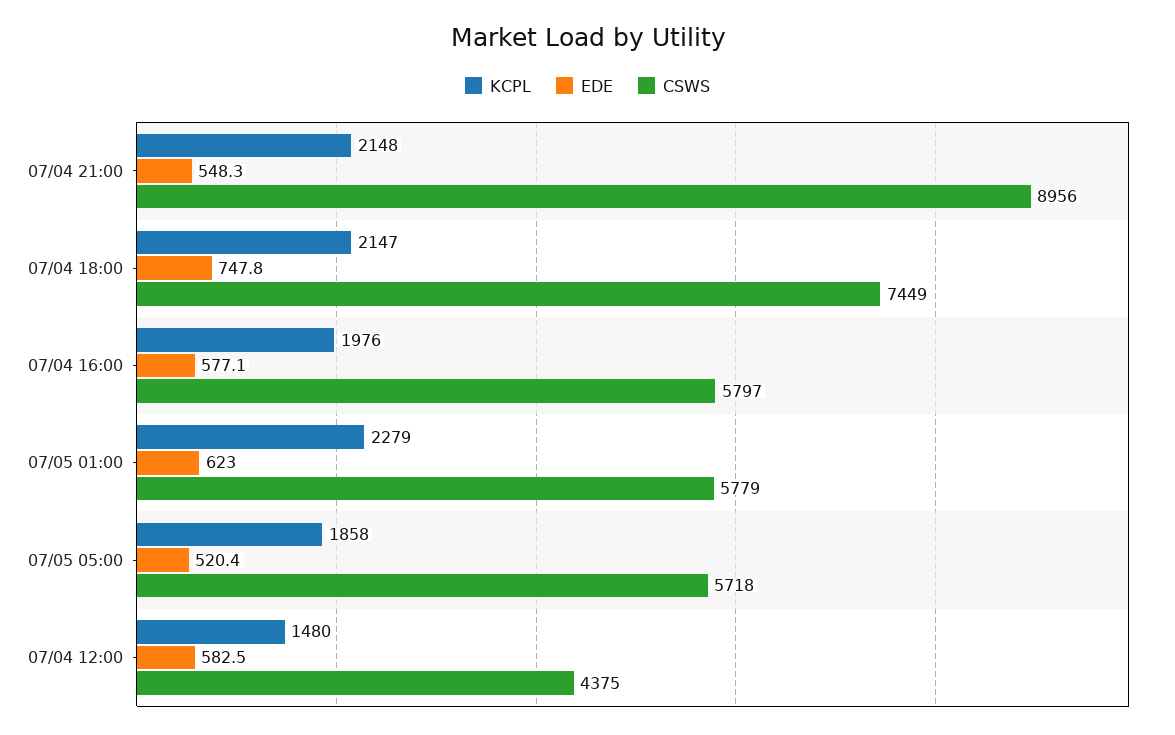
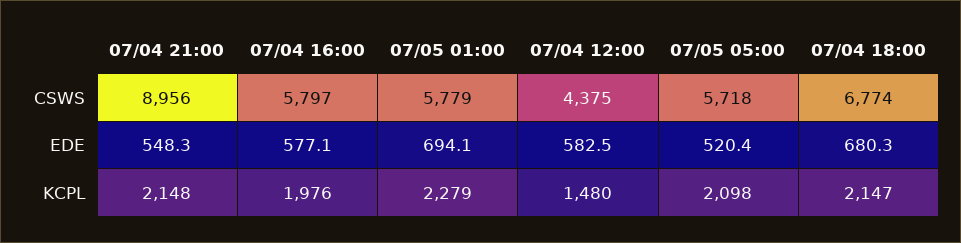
EDE, 07/04 18:00: 747.8 -> 680.3
CSWS, 07/04 18:00: 7449 -> 6774
EDE, 07/05 01:00: 623 -> 694.1
KCPL, 07/05 05:00: 1858 -> 2098

